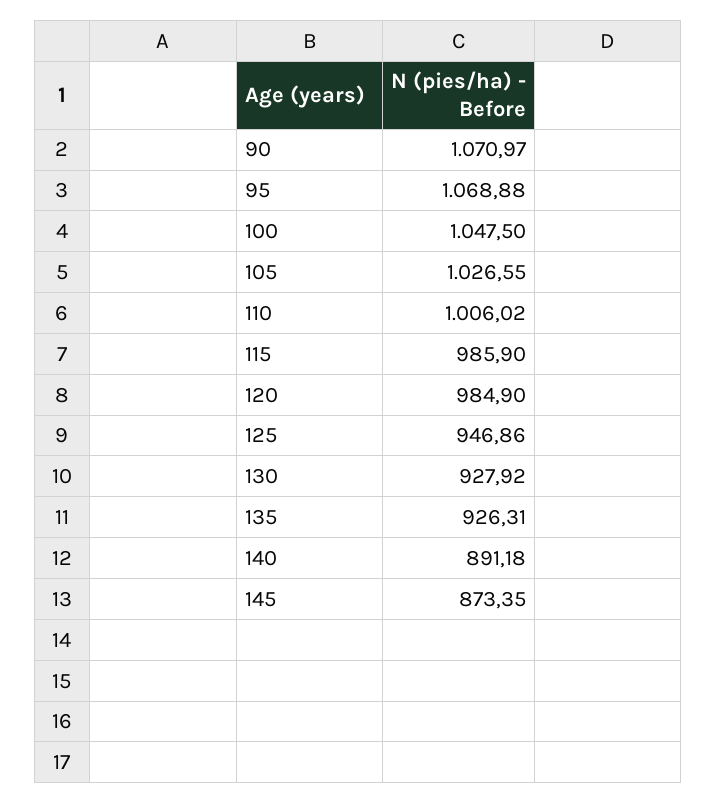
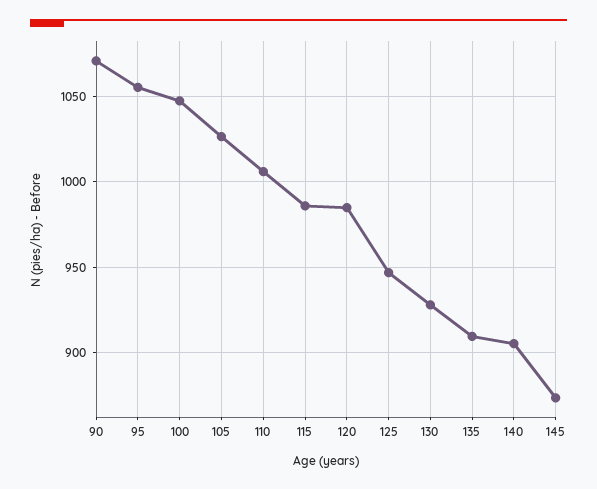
95: 1068.88 -> 1055
135: 926.31 -> 910
140: 891.18 -> 905

